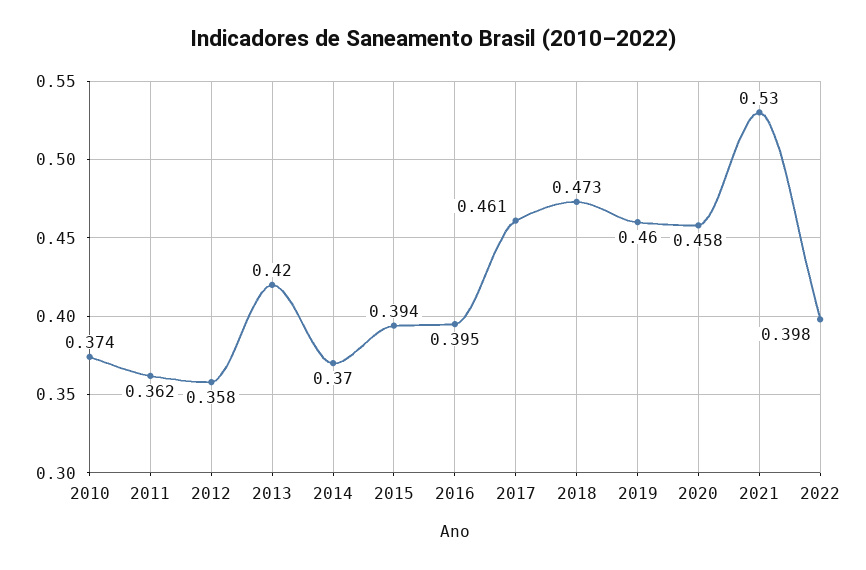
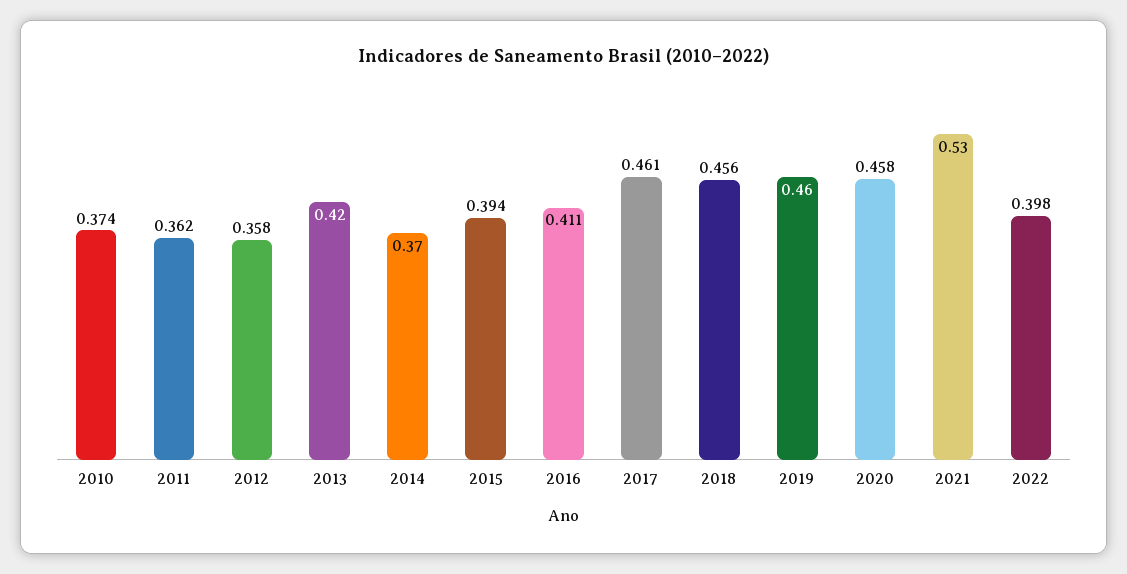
2016: 0.395 -> 0.411
2018: 0.473 -> 0.456

